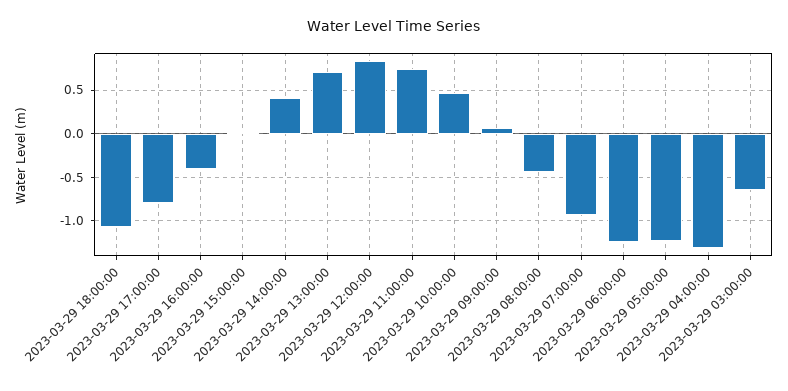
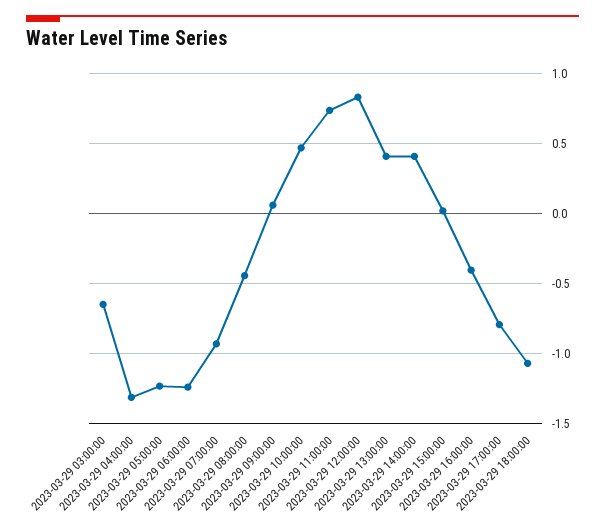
2023-03-29 13:00:00: 0.7 -> 0.4

